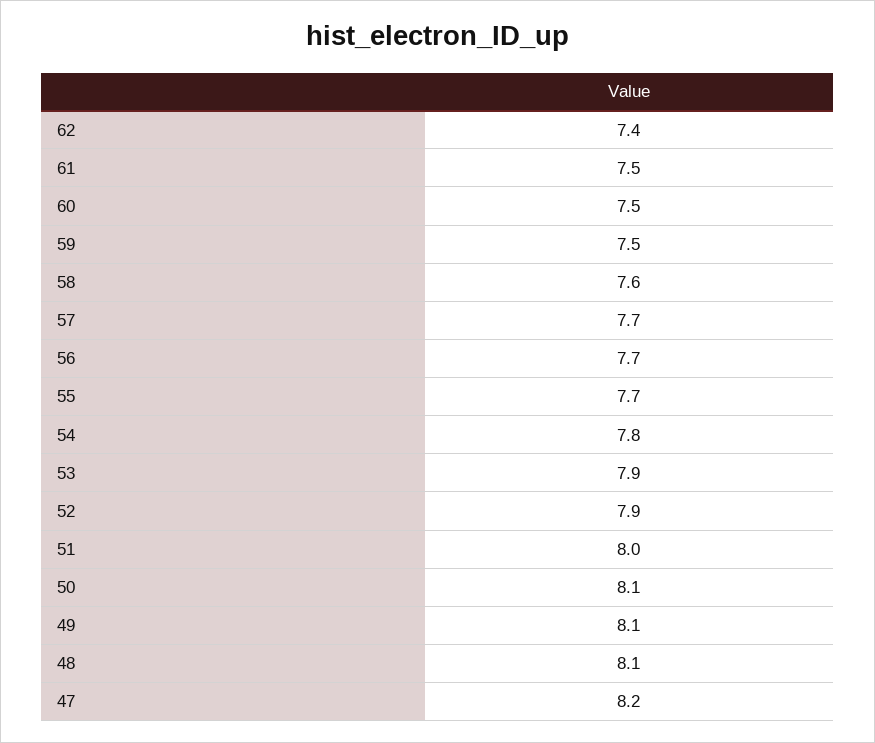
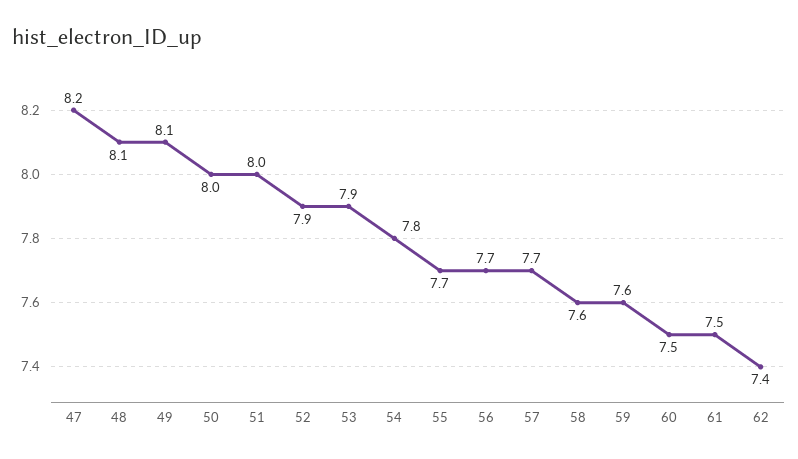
59: 7.5 -> 7.6
50: 8.1 -> 8

